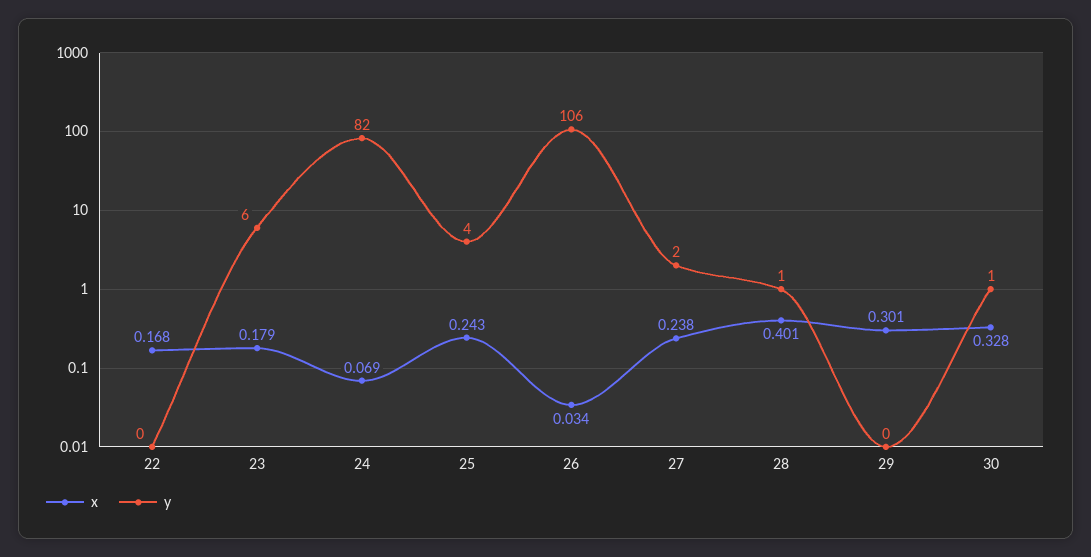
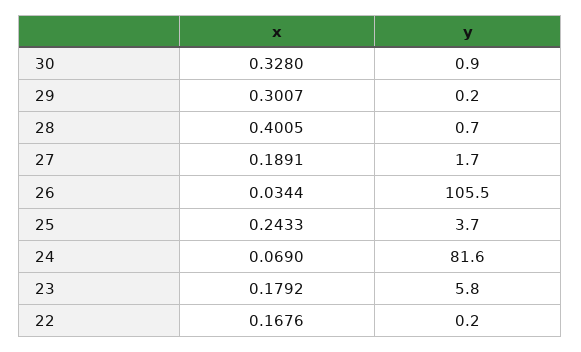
x, 27: 0.238 -> 0.1891

